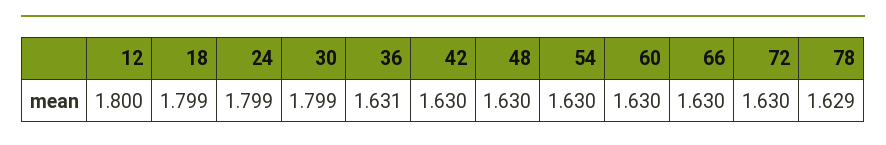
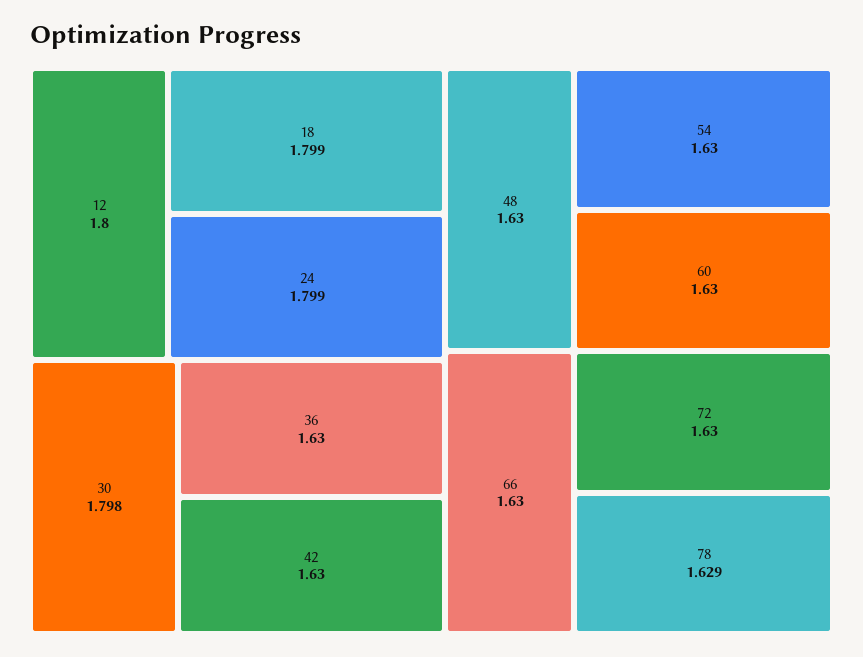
30: 1.799 -> 1.798
36: 1.631 -> 1.63

